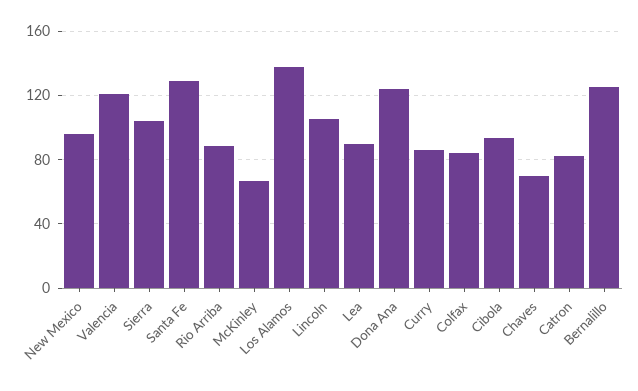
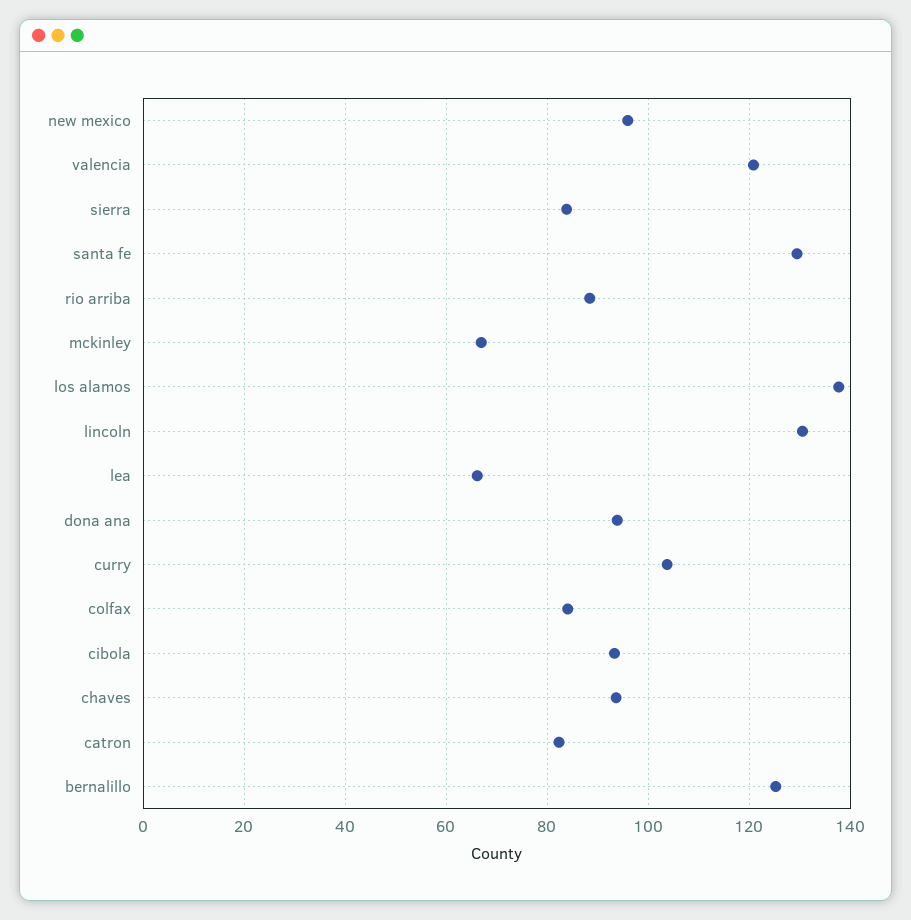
Sierra: 105 -> 84
Lincoln: 105 -> 130
Lea: 90 -> 66
Dona Ana: 125 -> 94
Curry: 85 -> 104
Chaves: 70 -> 94

